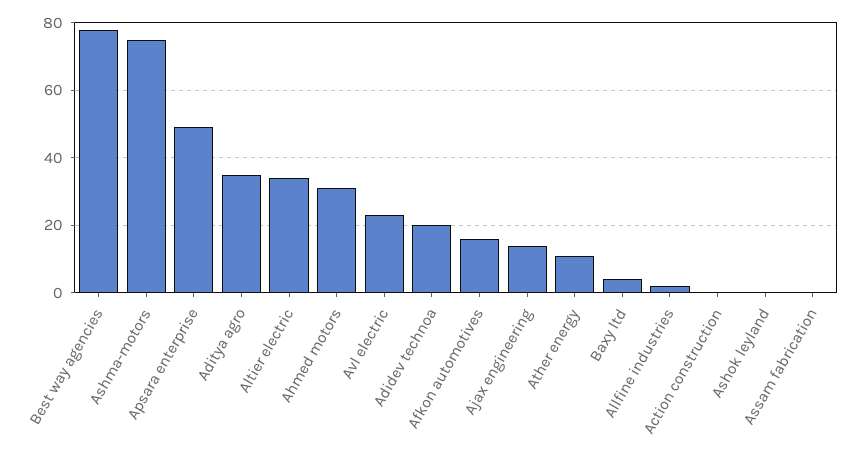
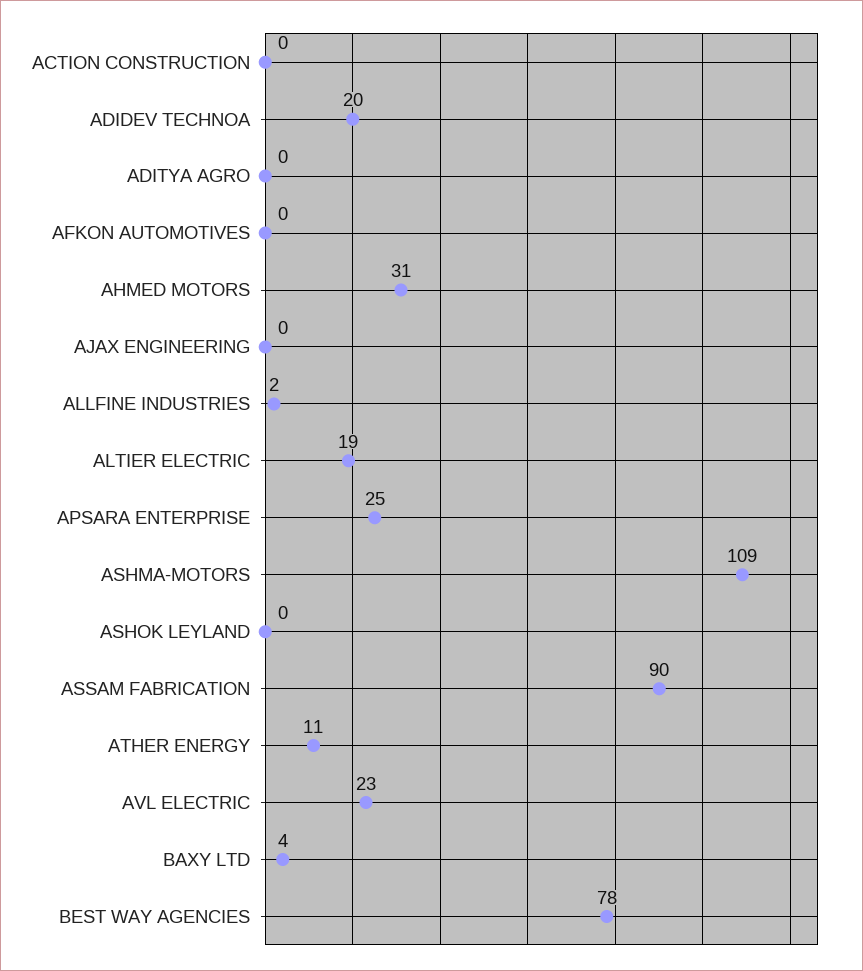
Ashma-motors: 75 -> 109
Apsara enterprise: 50 -> 25
Aditya agro: 35 -> 0
Altier electric: 35 -> 19
Afkon automotives: 15 -> 0
Ajax engineering: 15 -> 0
Assam fabrication: 0 -> 90

